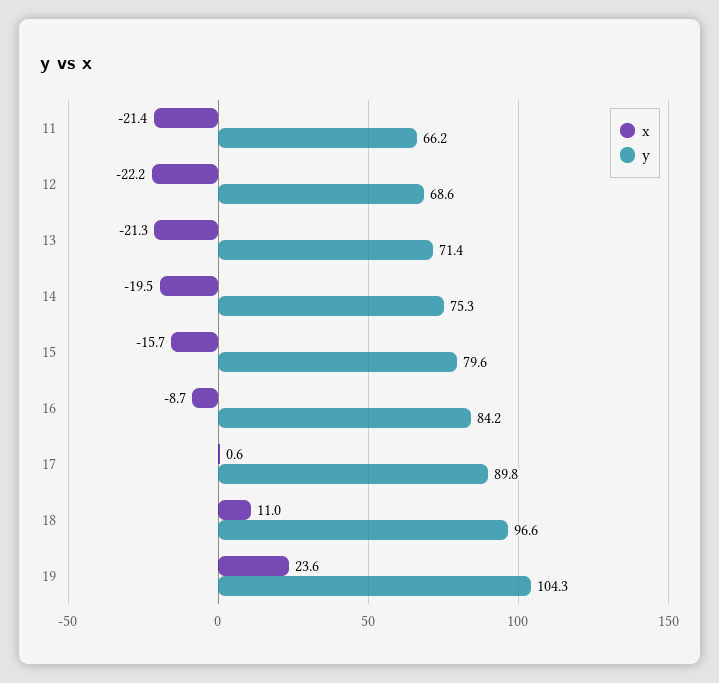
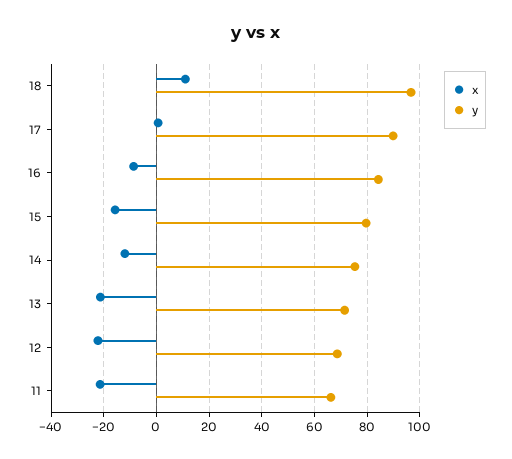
x, 14: -19.5 -> -12.5
x, 19: 23.6 -> none
y, 19: 104.3 -> none

